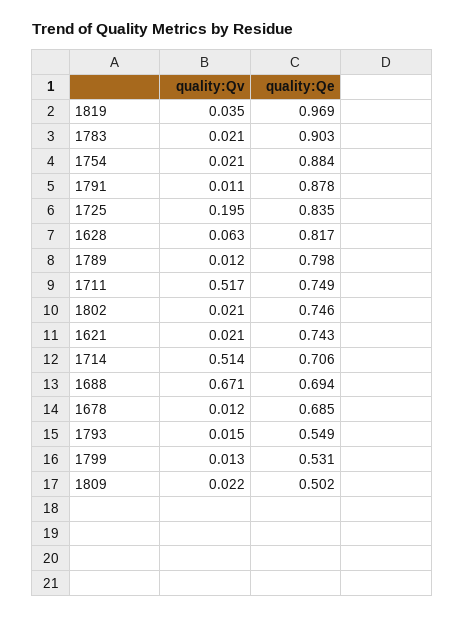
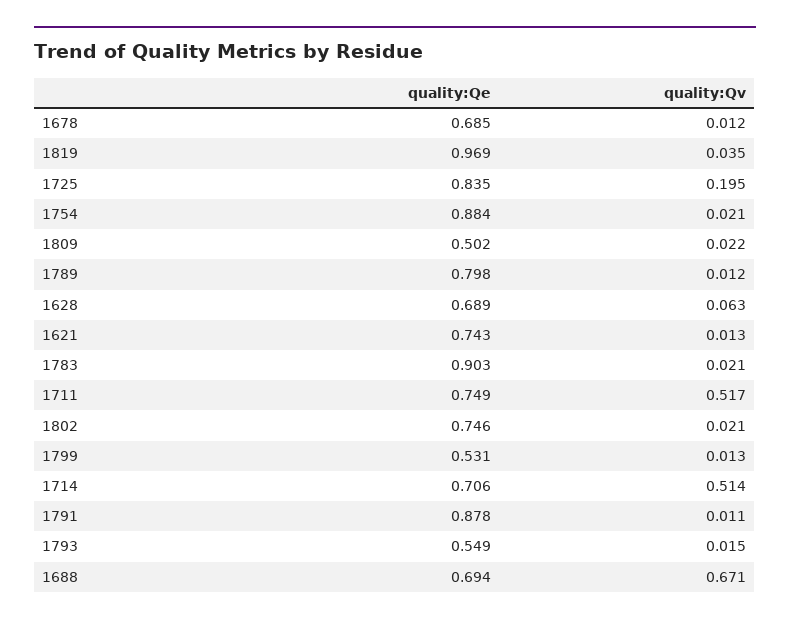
quality:Qe, 1628: 0.817 -> 0.689
quality:Qv, 1621: 0.021 -> 0.013

